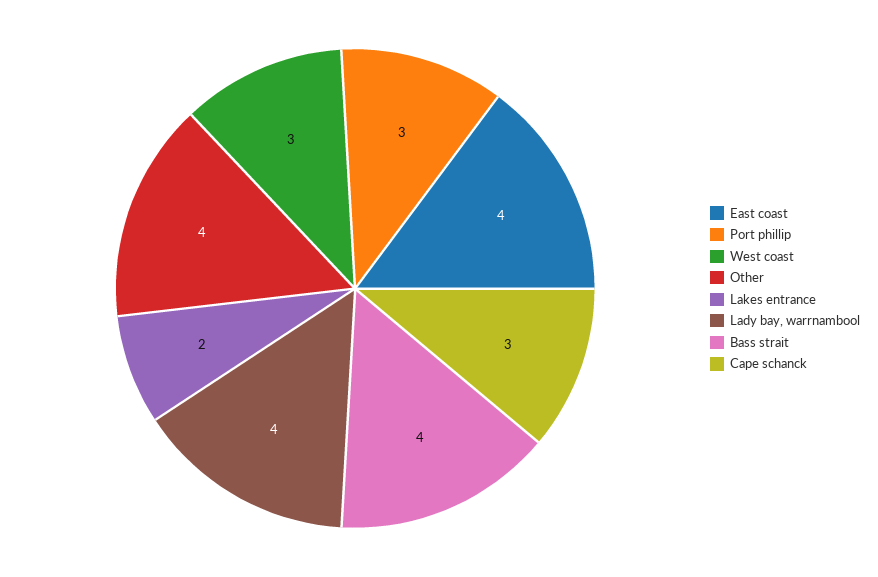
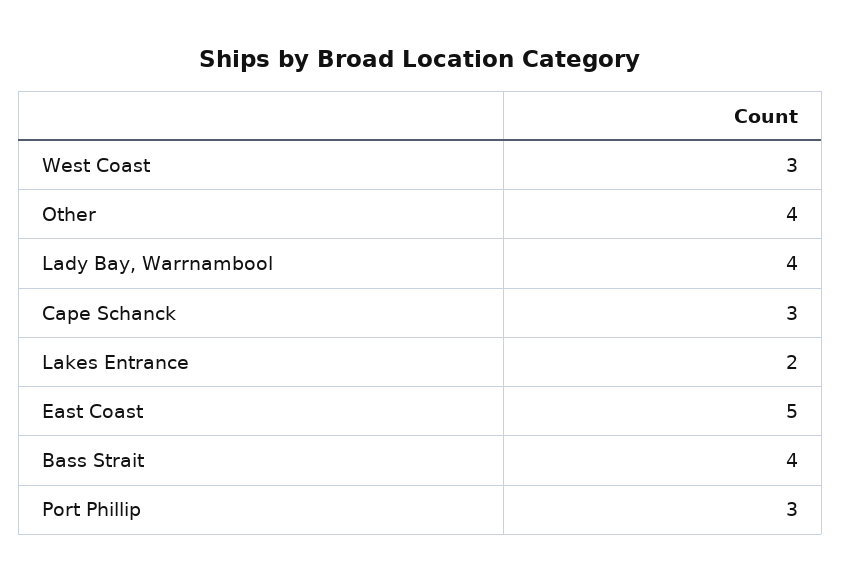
East coast: 4 -> 5

